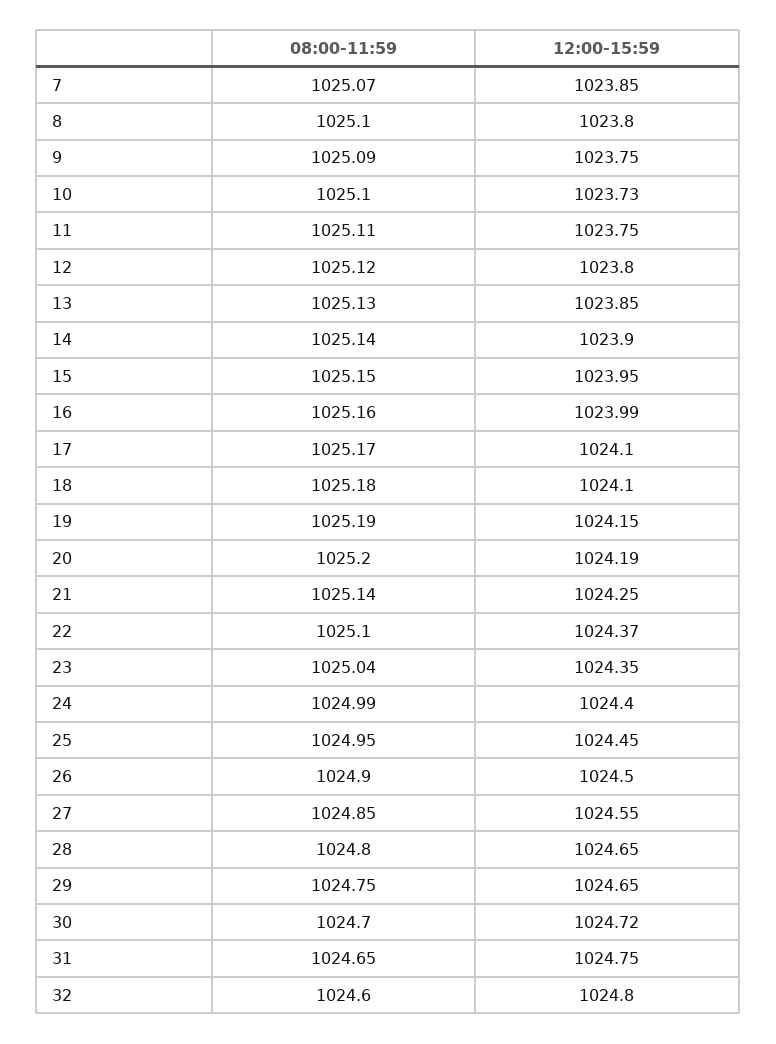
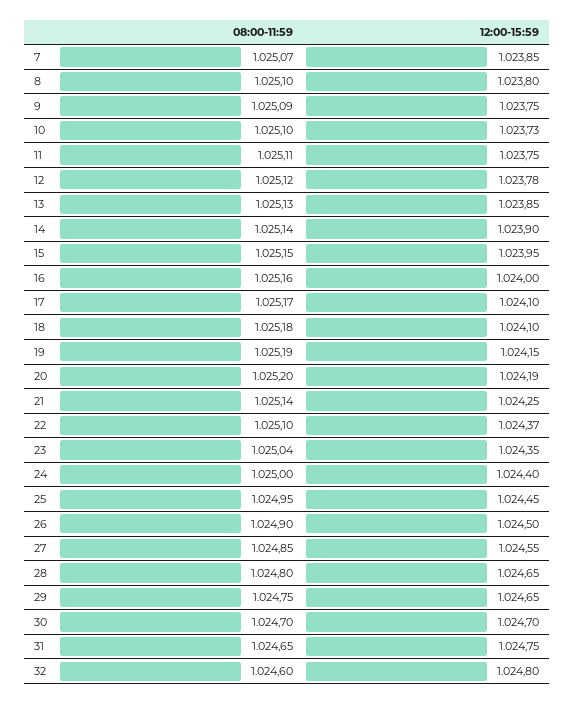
12:00-15:59, 12: 1023.8 -> 1023.78
12:00-15:59, 16: 1023.99 -> 1024
08:00-11:59, 24: 1024.99 -> 1025
12:00-15:59, 30: 1024.72 -> 1024.7

